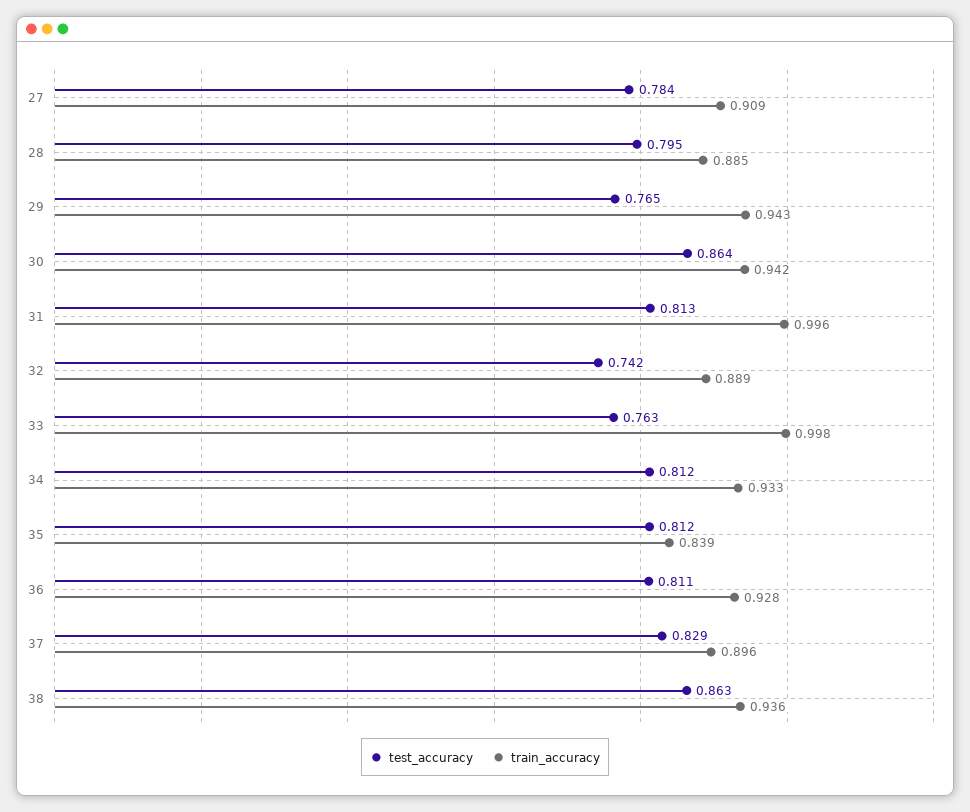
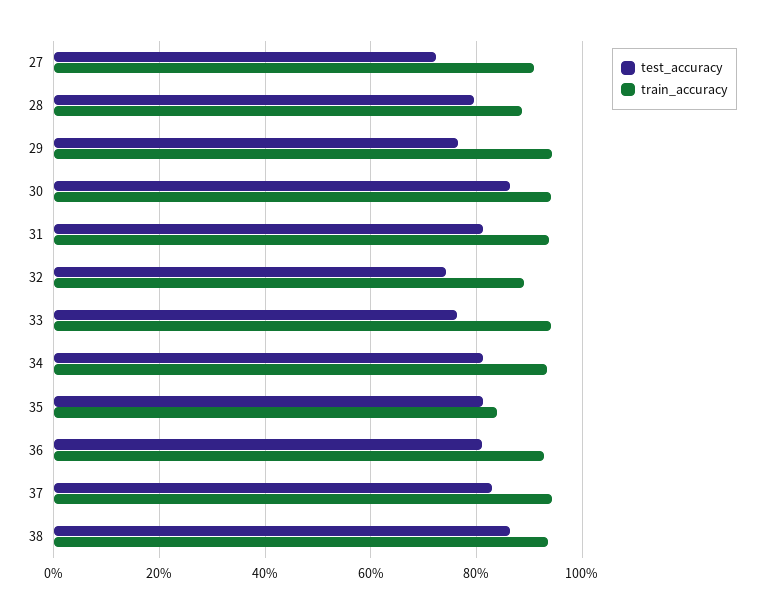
test_accuracy, 27: 0.784 -> 0.72
train_accuracy, 31: 0.996 -> 0.94
train_accuracy, 33: 0.998 -> 0.94
train_accuracy, 37: 0.896 -> 0.94

